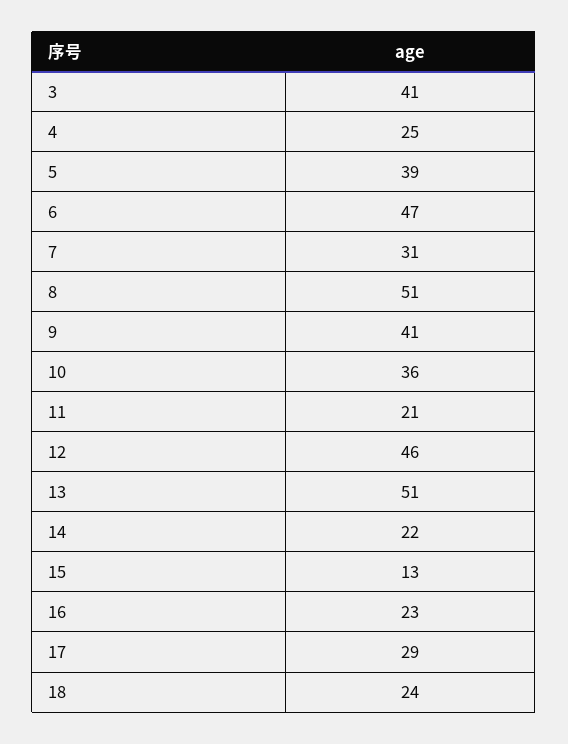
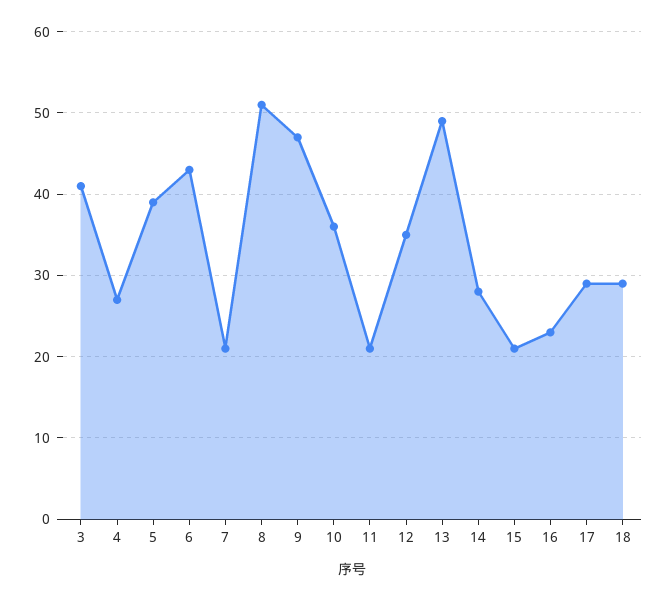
4: 25 -> 27
6: 47 -> 43
7: 31 -> 21
9: 41 -> 47
12: 46 -> 35
13: 51 -> 49
14: 22 -> 28
15: 13 -> 21
18: 24 -> 29

